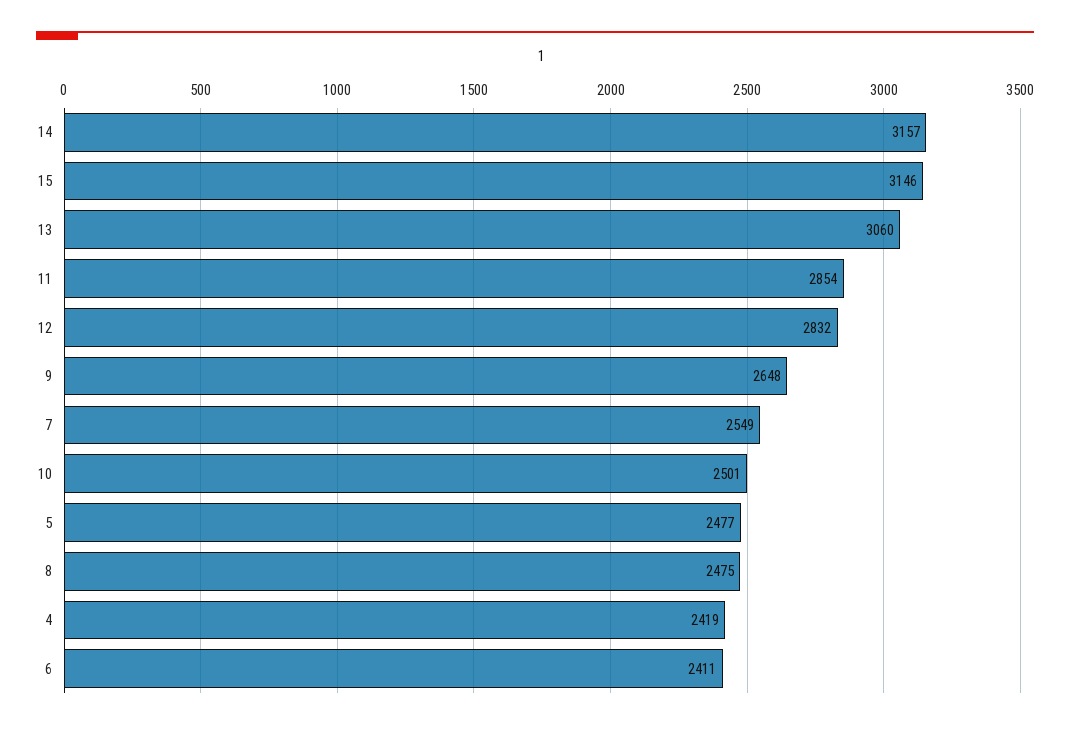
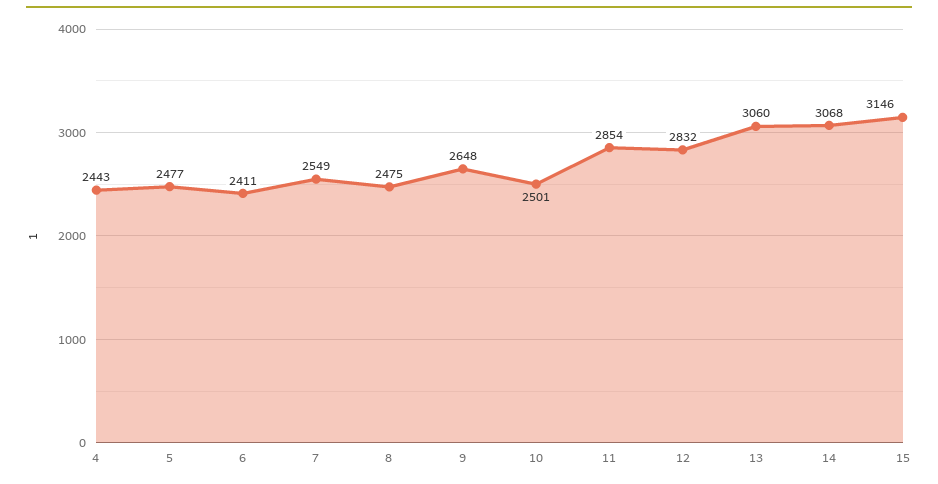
14: 3157 -> 3068
4: 2419 -> 2443

